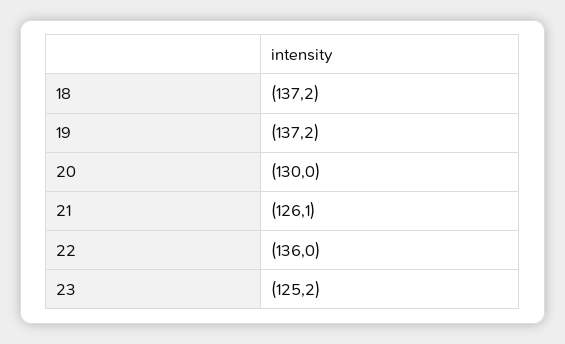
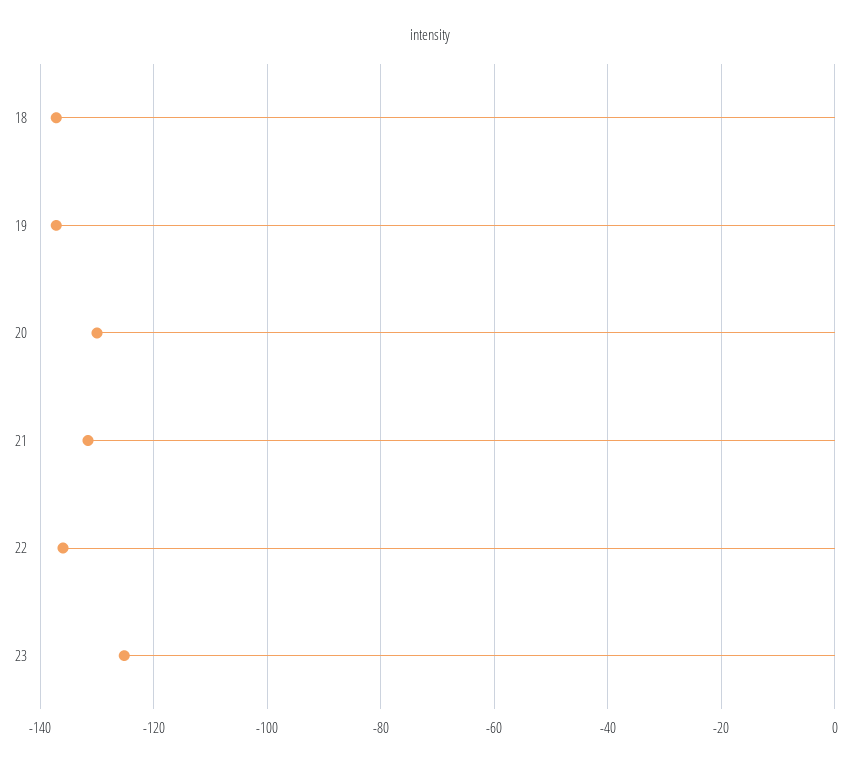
21: -126.1 -> -132

